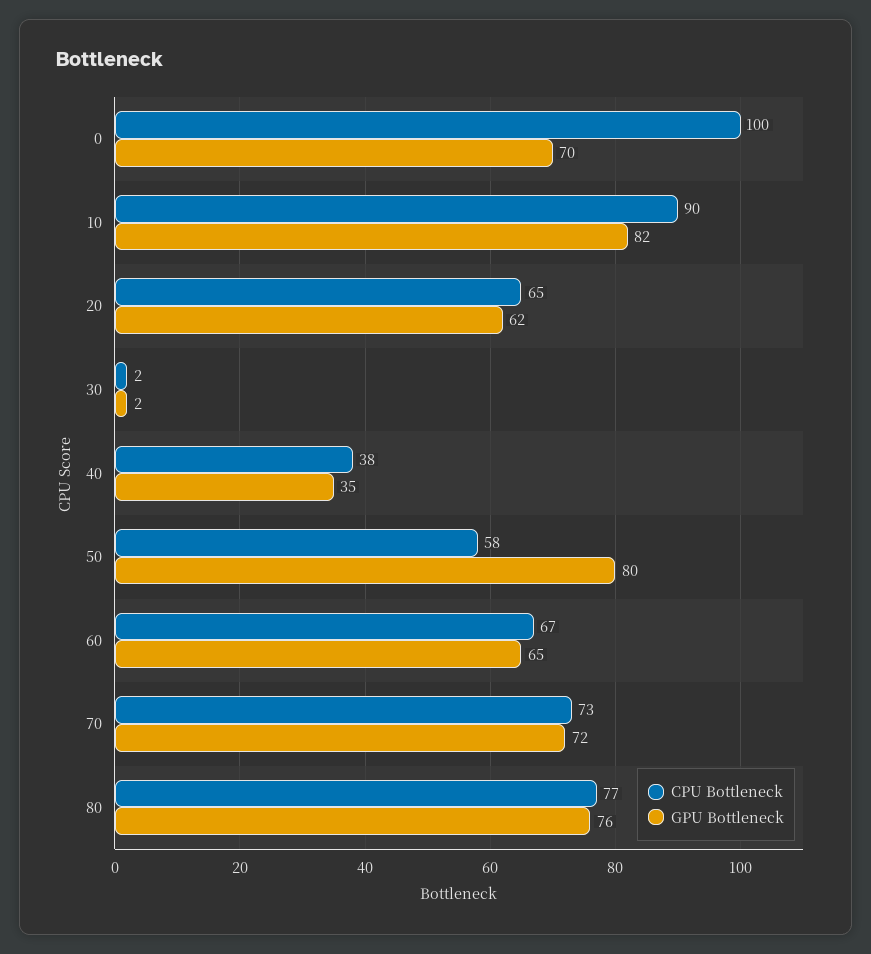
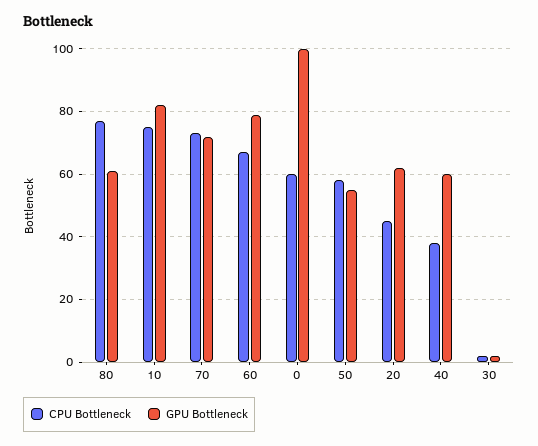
CPU Bottleneck, 0: 100 -> 60
GPU Bottleneck, 0: 70 -> 100
CPU Bottleneck, 10: 90 -> 75
CPU Bottleneck, 20: 65 -> 45
GPU Bottleneck, 40: 35 -> 60
GPU Bottleneck, 50: 80 -> 55
GPU Bottleneck, 60: 65 -> 80
GPU Bottleneck, 80: 76 -> 60

